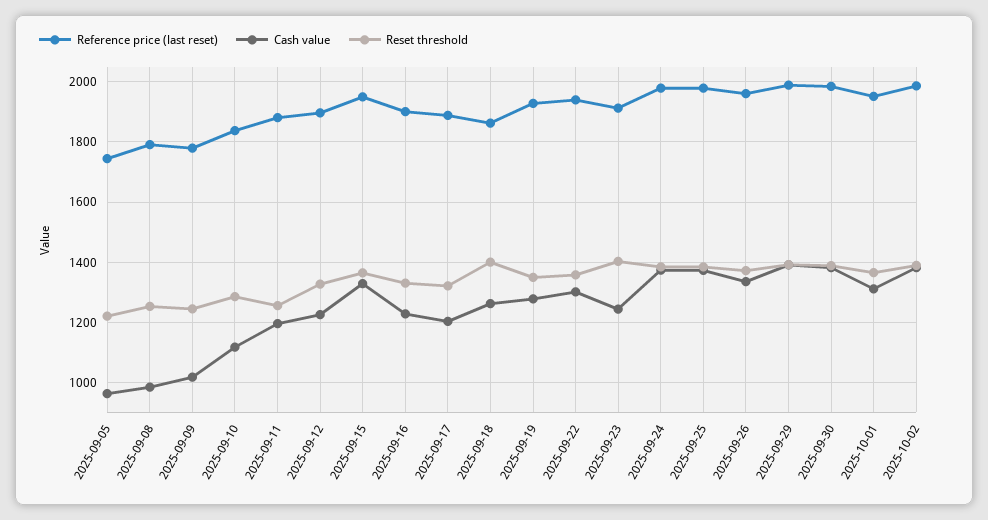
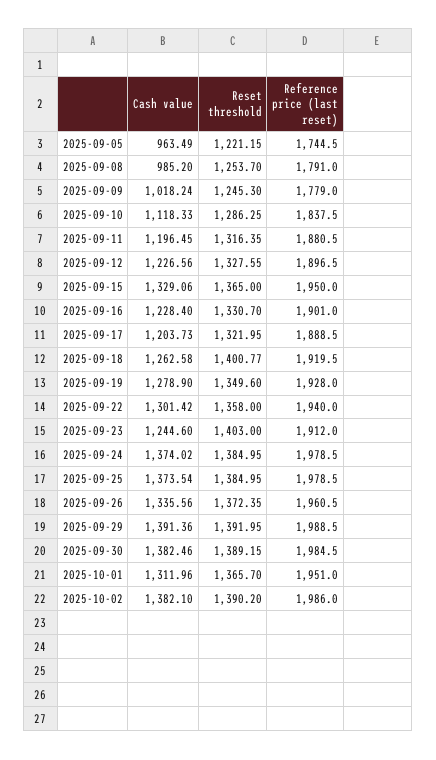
Reset threshold, 2025-09-11: 1260 -> 1316.35
Reference price (last reset), 2025-09-18: 1860 -> 1919.5

